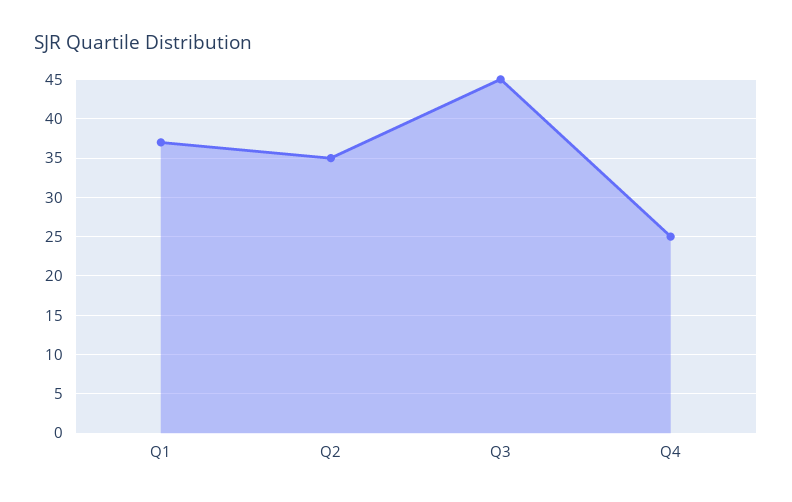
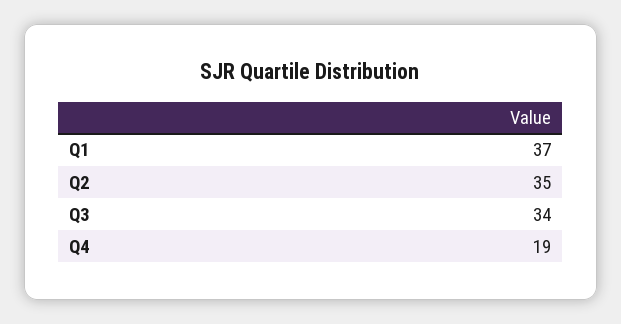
Q3: 45 -> 34
Q4: 25 -> 19

